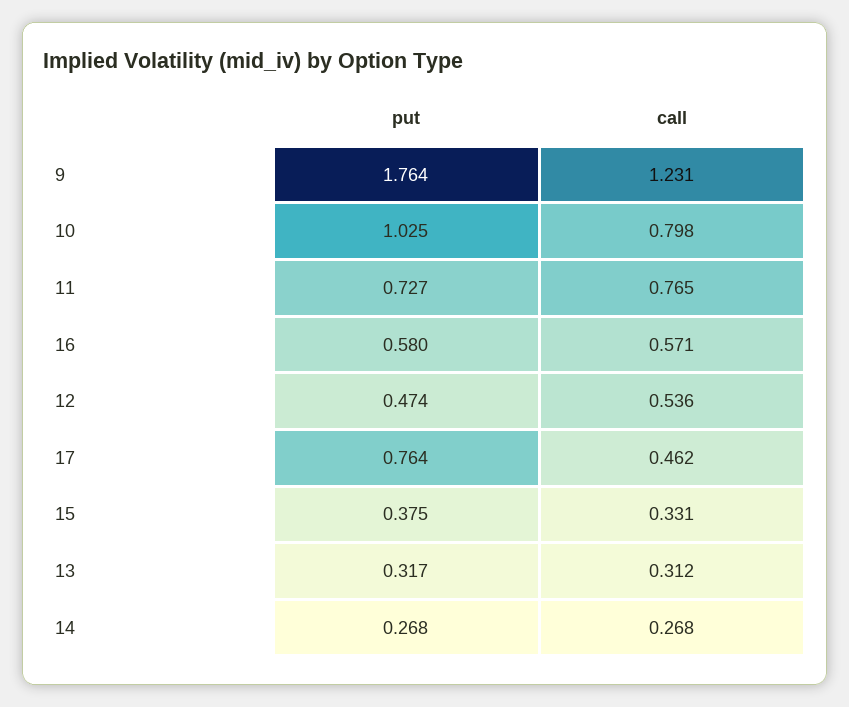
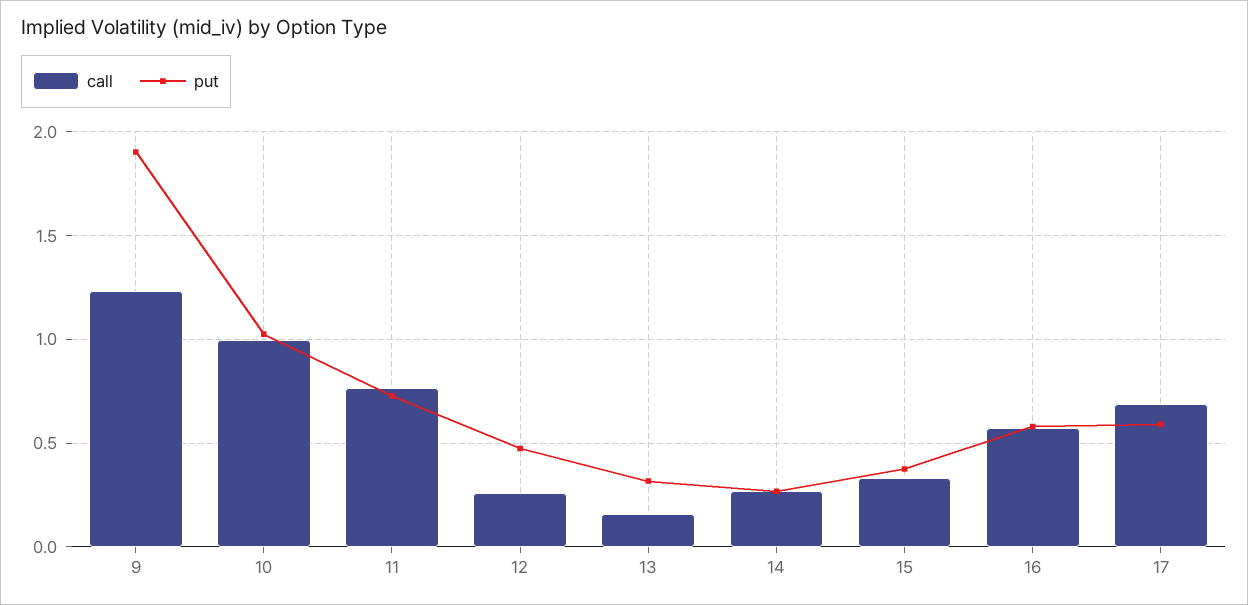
put, 9: 1.764 -> 1.9
call, 10: 0.798 -> 1
call, 12: 0.536 -> 0.25
put, 17: 0.764 -> 0.6
call, 17: 0.462 -> 0.7
call, 13: 0.312 -> 0.15

